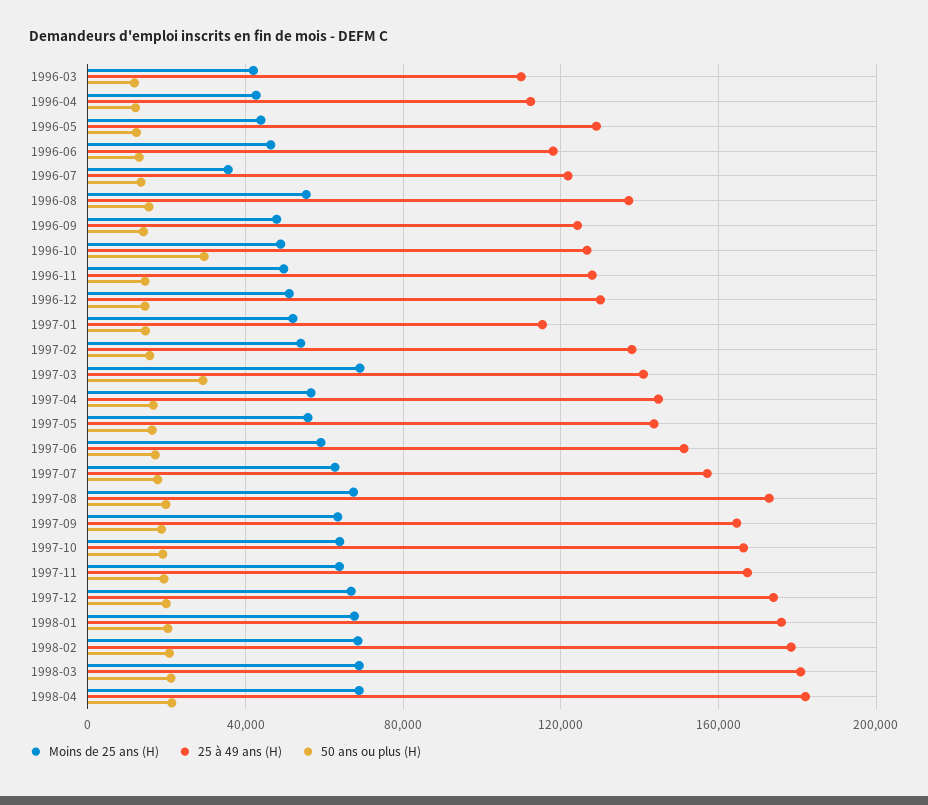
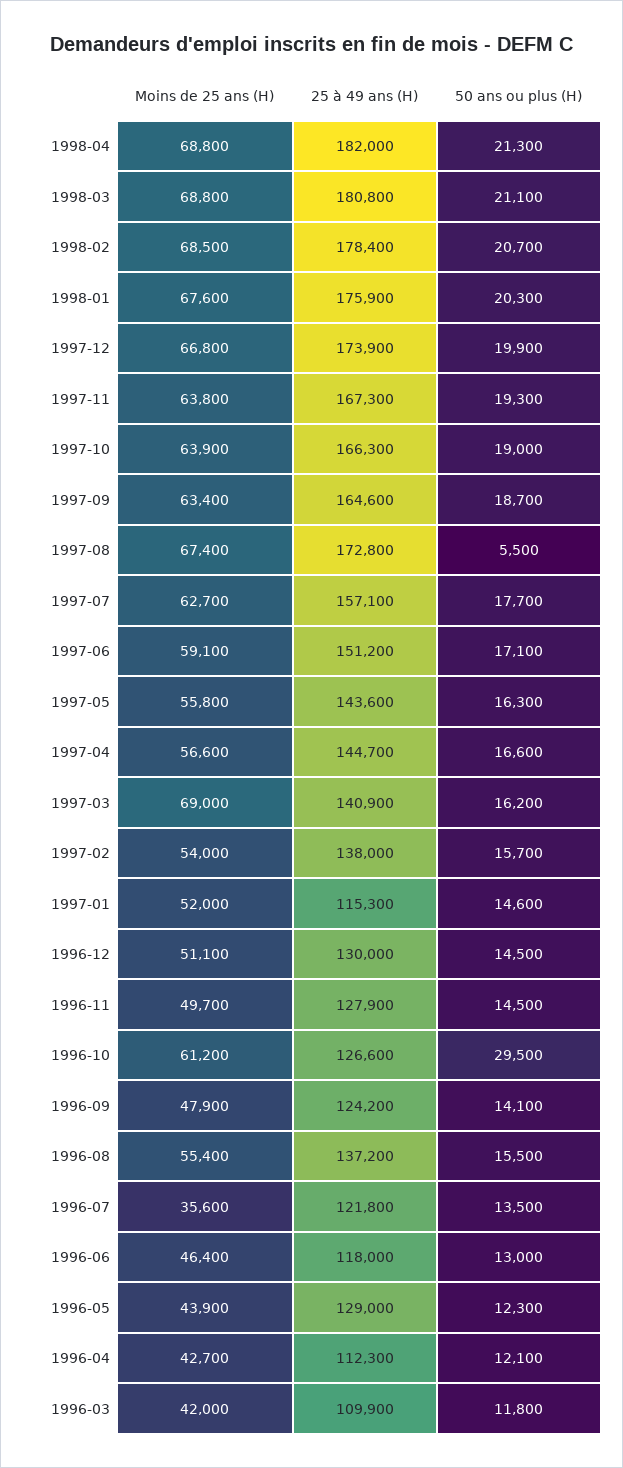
Moins de 25 ans (H), 1996-10: 50000 -> 61200
50 ans ou plus (H), 1997-03: 30000 -> 16200
50 ans ou plus (H), 1997-08: 20000 -> 5500

